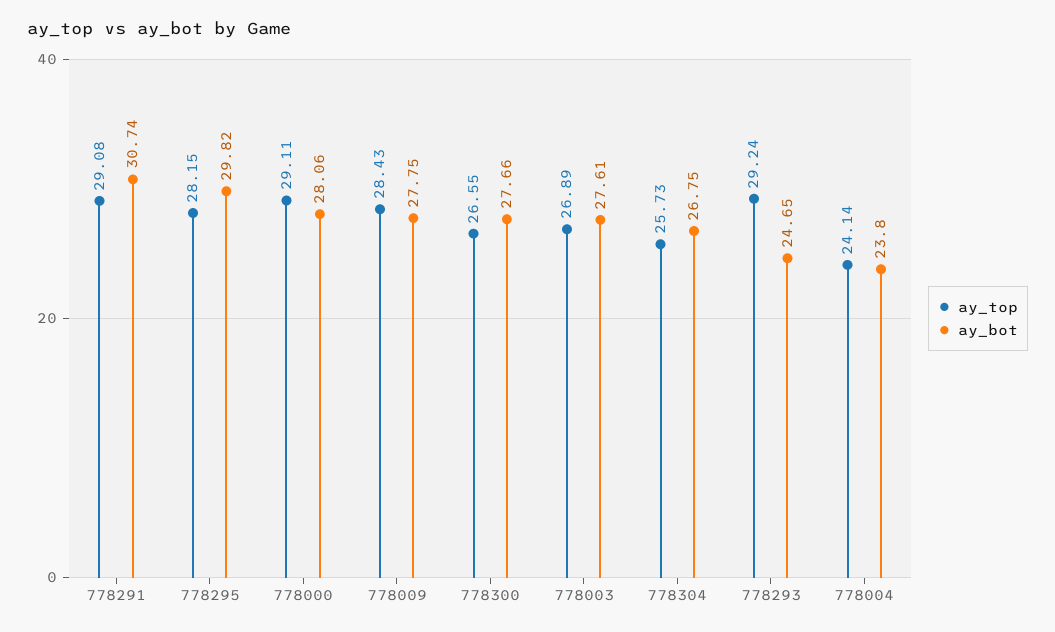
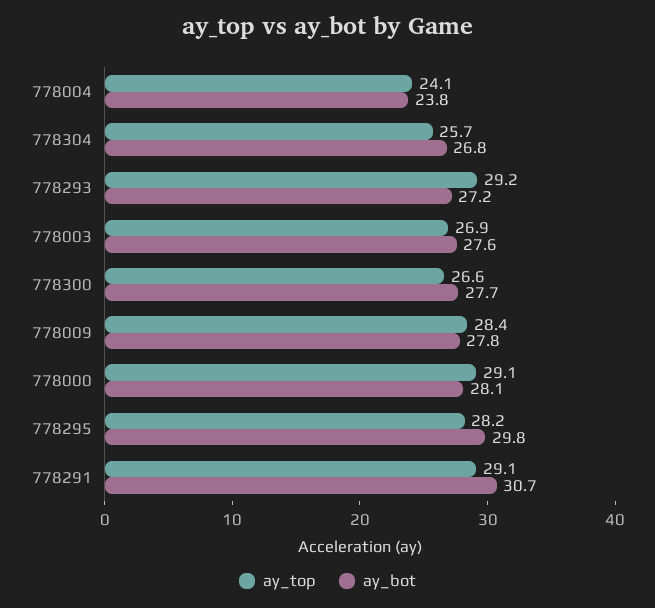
ay_bot, 778293: 24.65 -> 27.2

